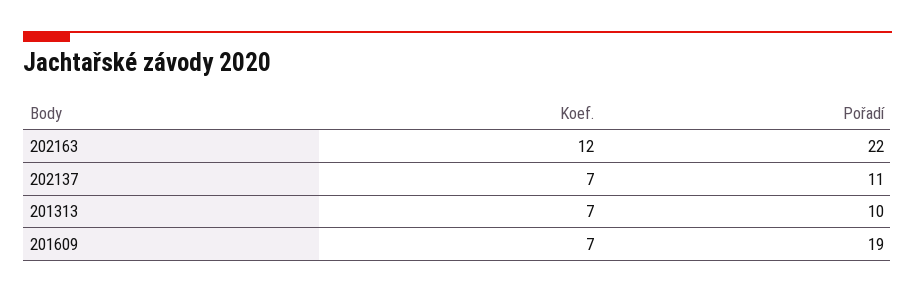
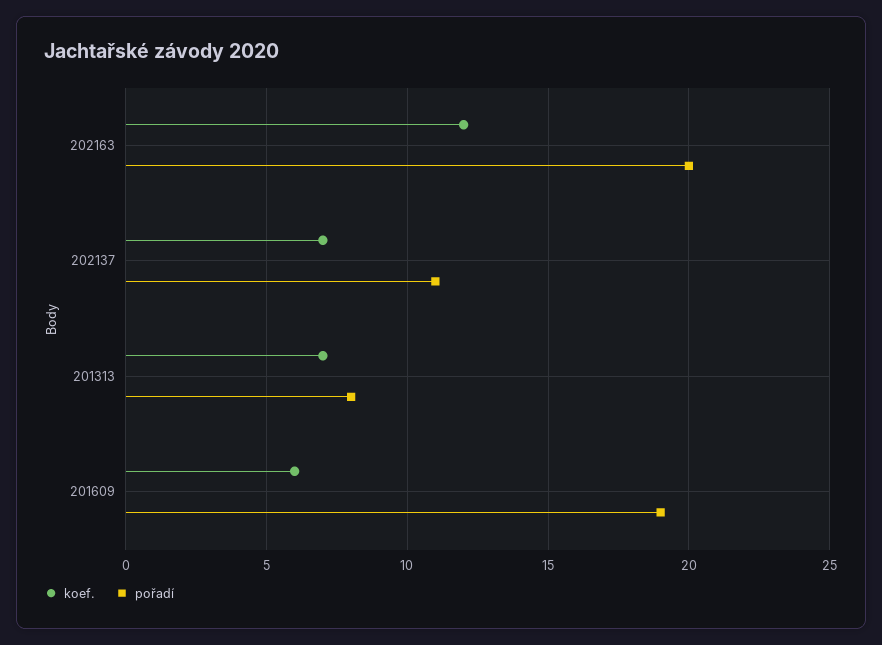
Pořadí, 202163: 22 -> 20
Pořadí, 201313: 10 -> 8
Koef., 201609: 7 -> 6

